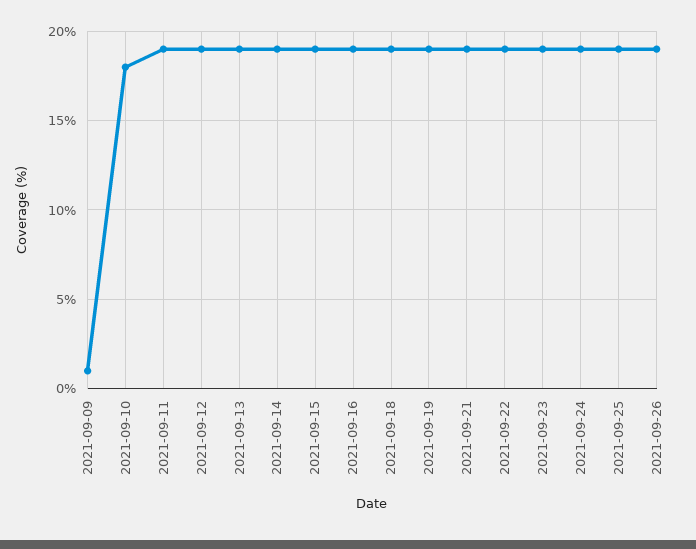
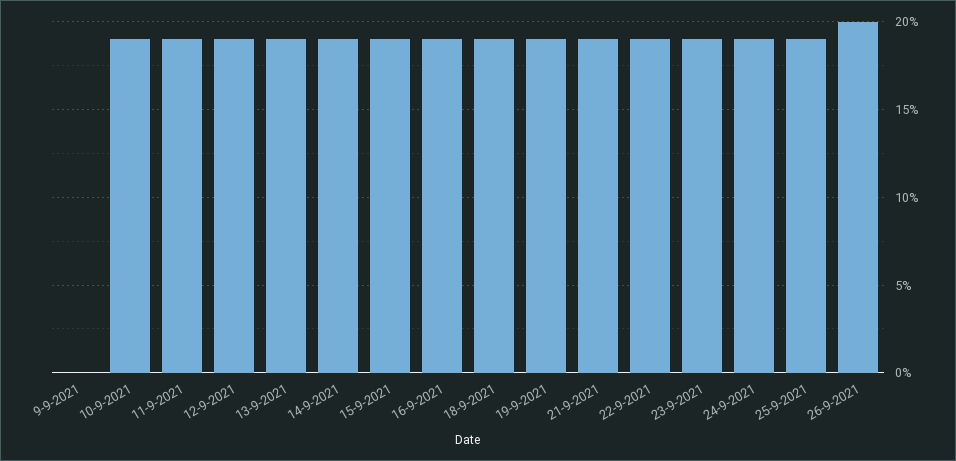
2021-09-09: 1 -> 0
2021-09-10: 18 -> 19
2021-09-26: 19 -> 20

